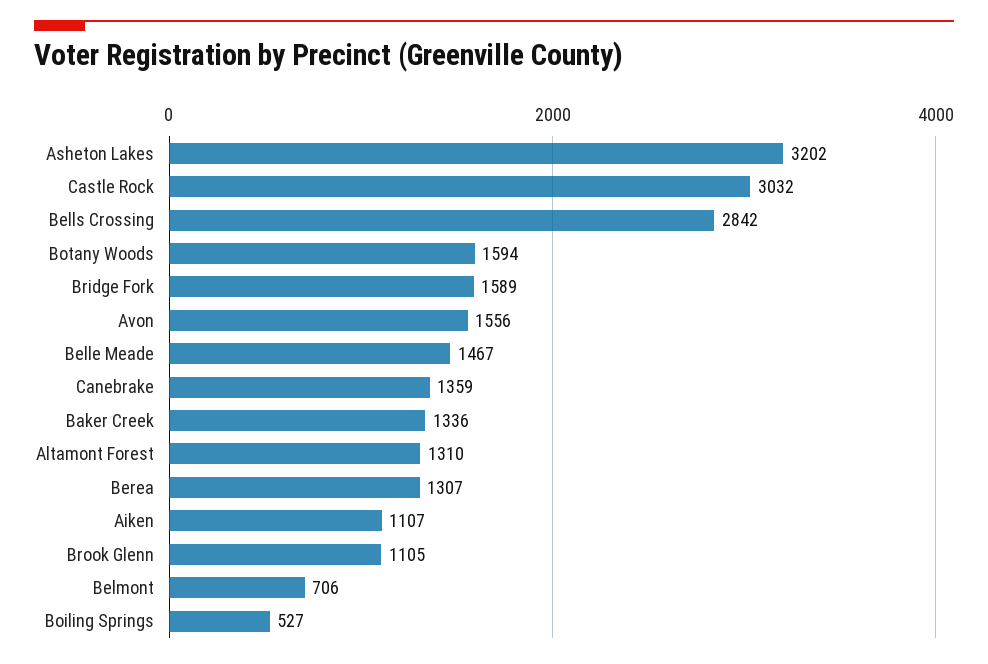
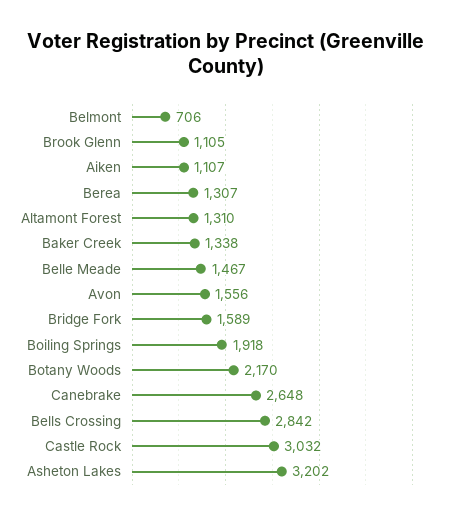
Botany Woods: 1594 -> 2170
Canebrake: 1359 -> 2648
Baker Creek: 1336 -> 1338
Boiling Springs: 527 -> 1918

